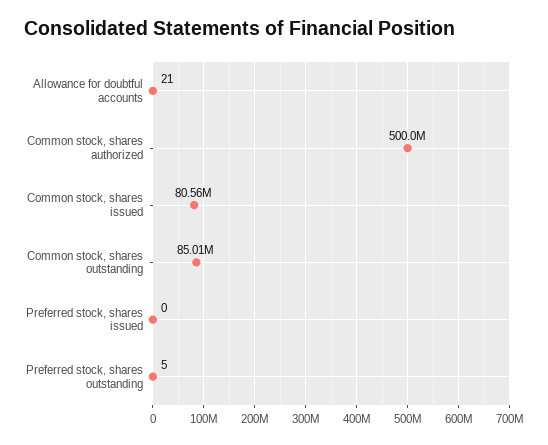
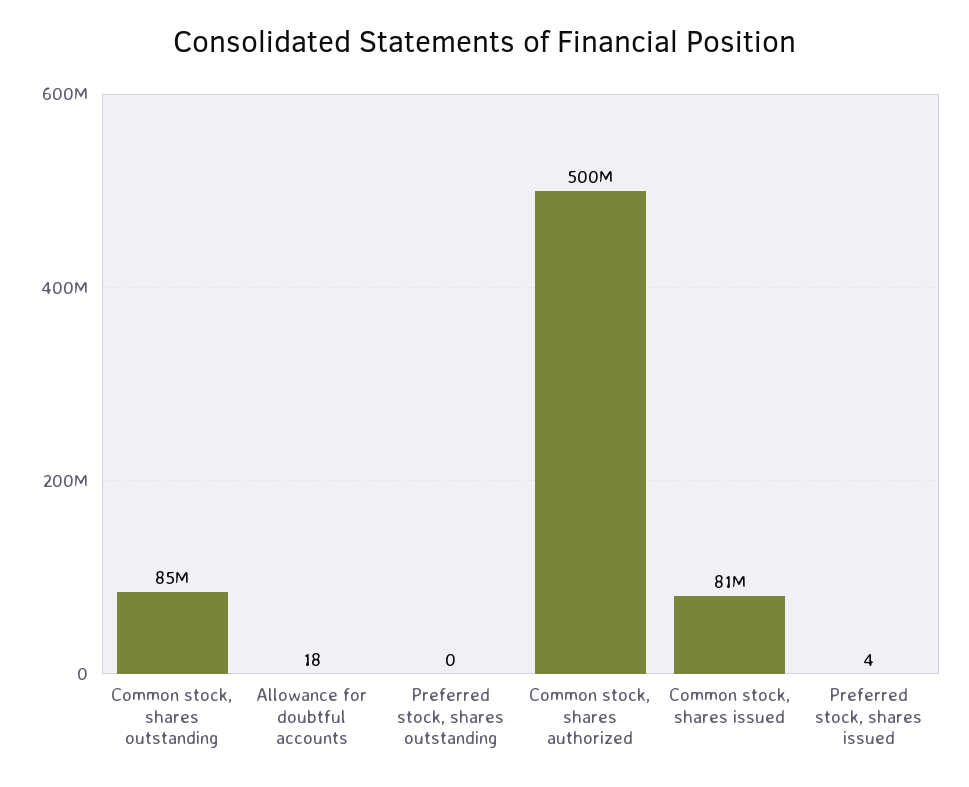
Allowance for doubtful accounts: 21 -> 18
Preferred stock, shares issued: 0 -> 4
Preferred stock, shares outstanding: 5 -> 0

